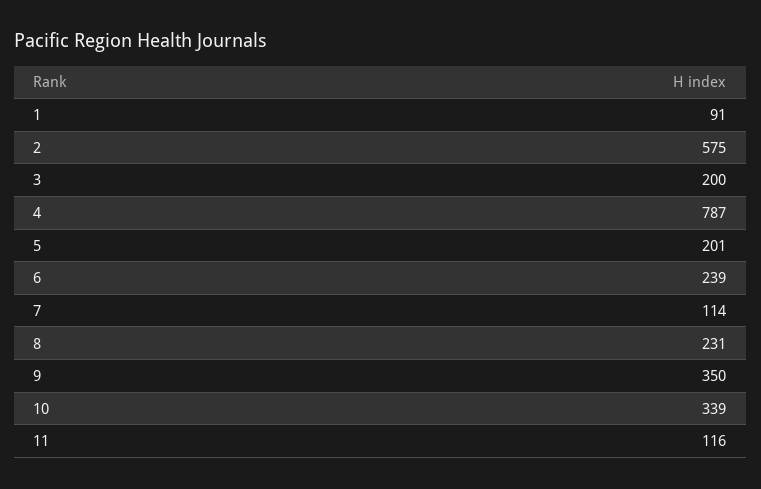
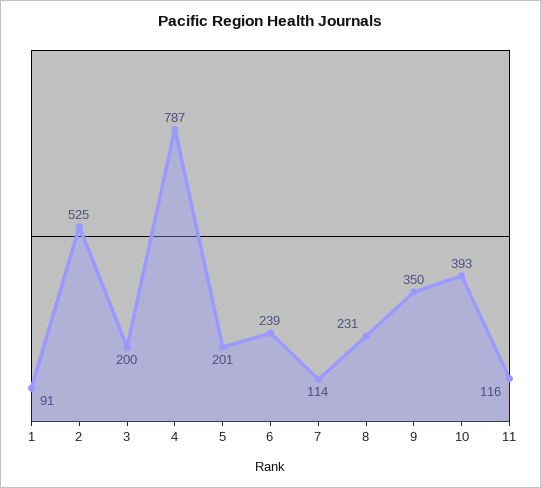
2: 575 -> 525
10: 339 -> 393

